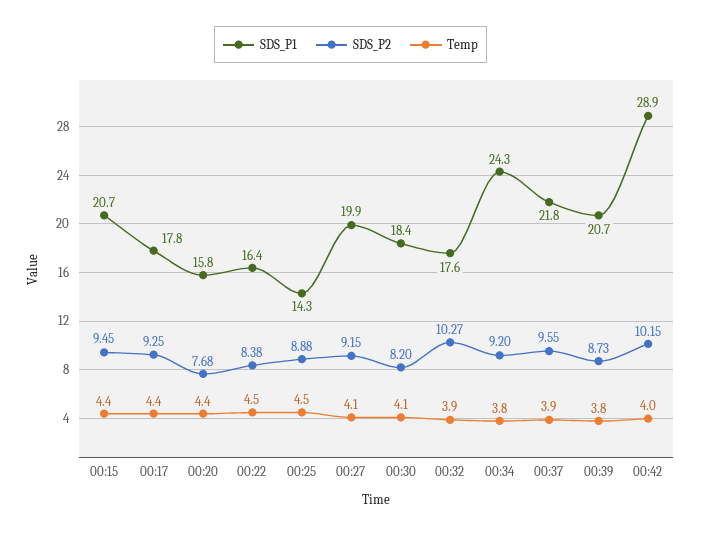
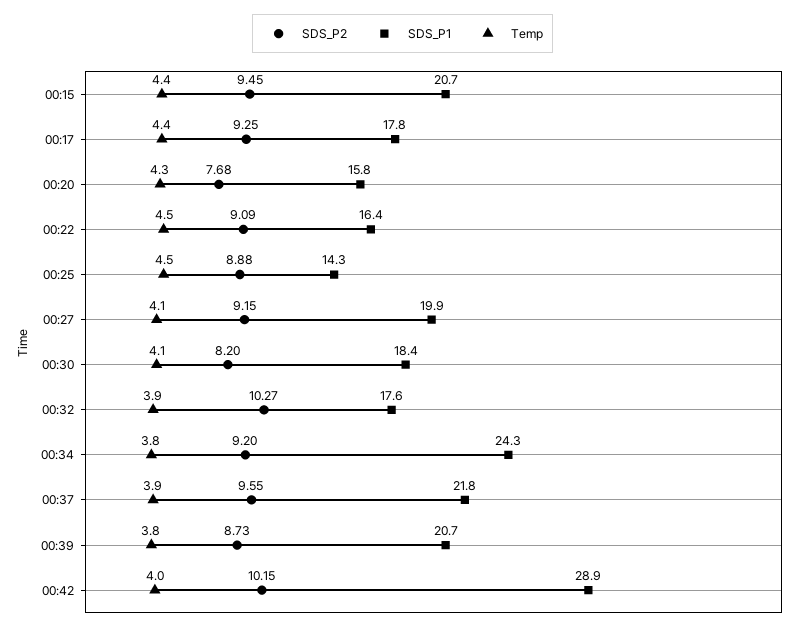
Temp, 00:20: 4.4 -> 4.3
SDS_P2, 00:22: 8.38 -> 9.09

